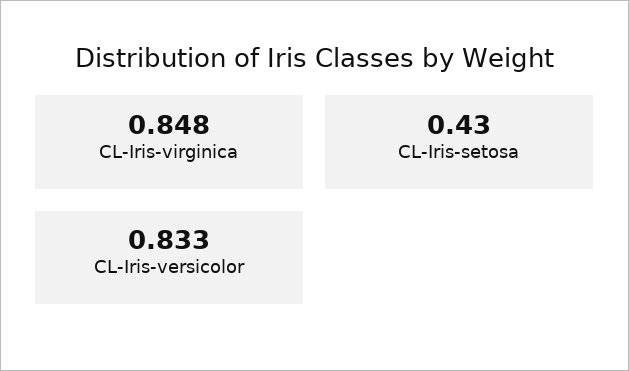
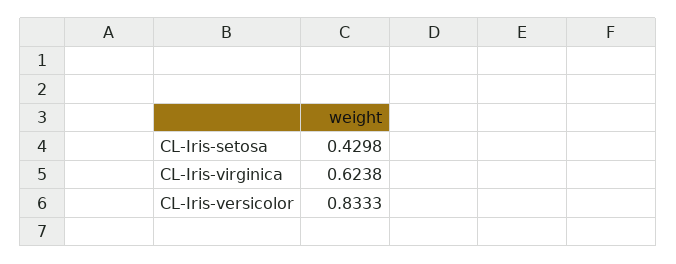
CL-Iris-virginica: 0.848 -> 0.6238

